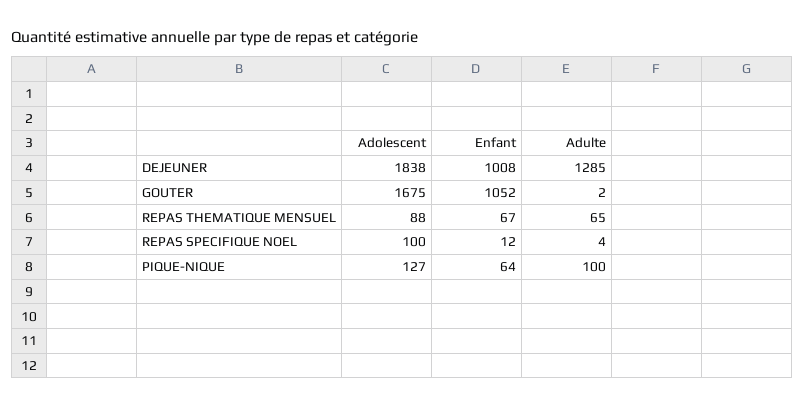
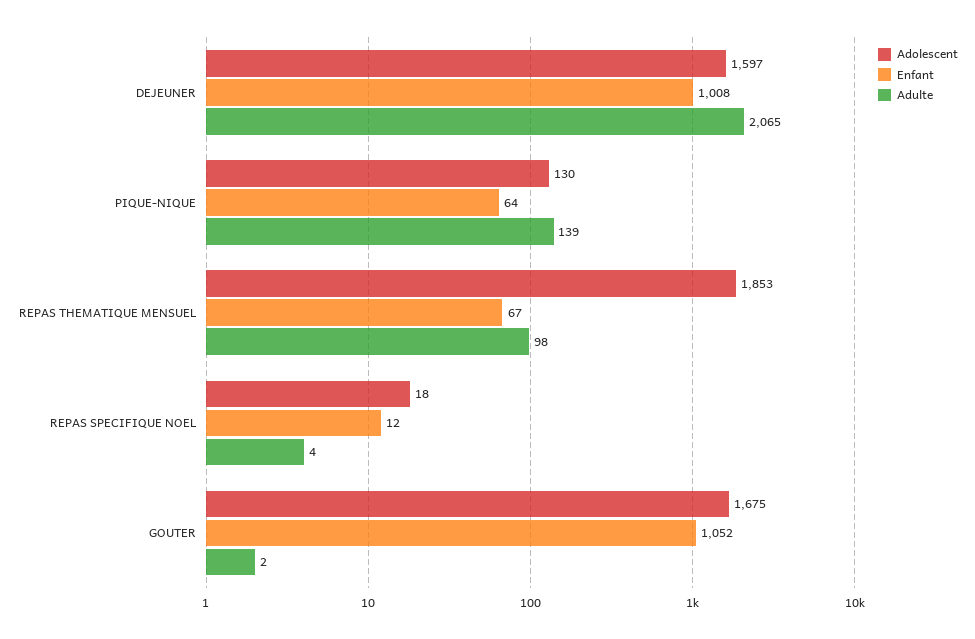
Adolescent, DEJEUNER: 1838 -> 1597
Adulte, DEJEUNER: 1285 -> 2065
Adolescent, REPAS THEMATIQUE MENSUEL: 88 -> 1853
Adulte, REPAS THEMATIQUE MENSUEL: 65 -> 98
Adolescent, REPAS SPECIFIQUE NOEL: 100 -> 18
Adolescent, PIQUE-NIQUE: 127 -> 130
Adulte, PIQUE-NIQUE: 100 -> 139

